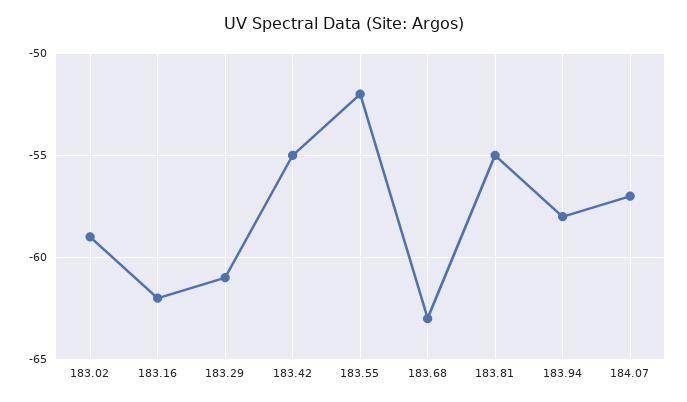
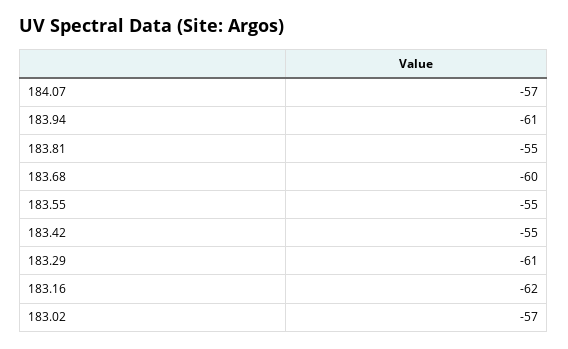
183.02: -59 -> -57
183.55: -52 -> -55
183.68: -63 -> -60
183.94: -58 -> -61

